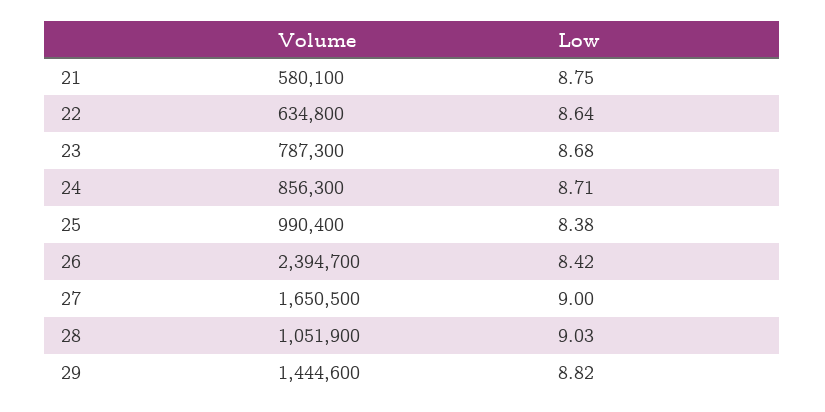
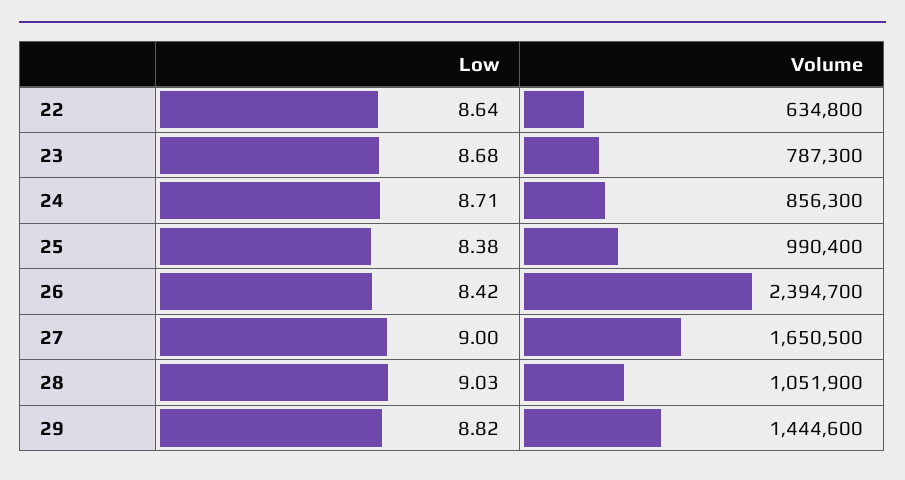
Volume, 21: 580100 -> none
Low, 21: 8.75 -> none

